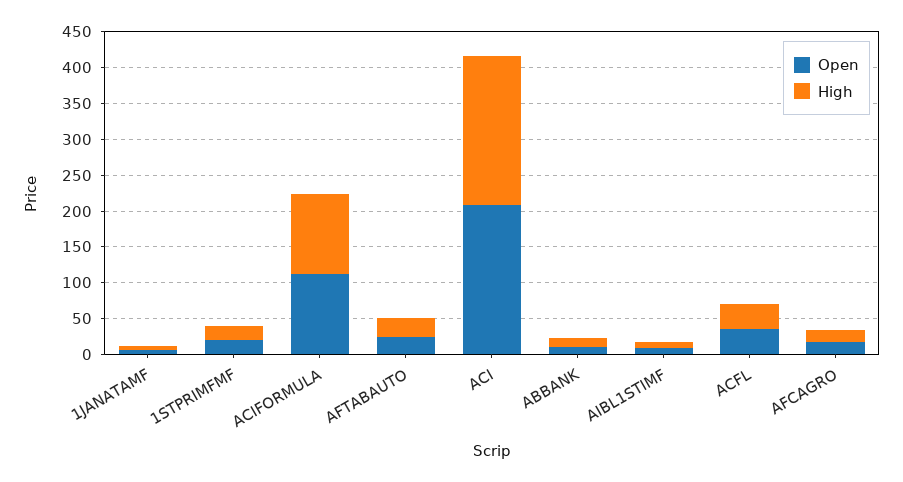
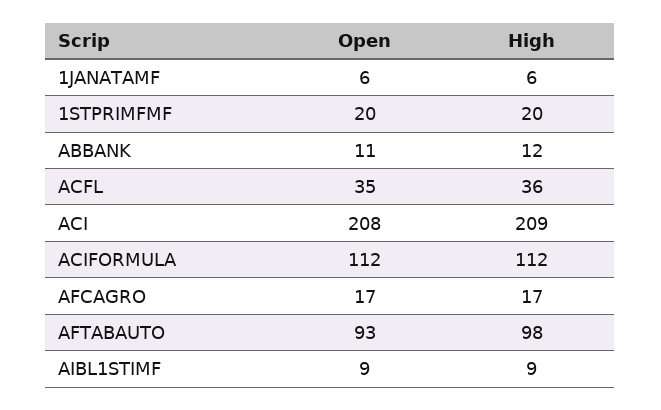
Open, AFTABAUTO: 25 -> 93
High, AFTABAUTO: 25 -> 98

